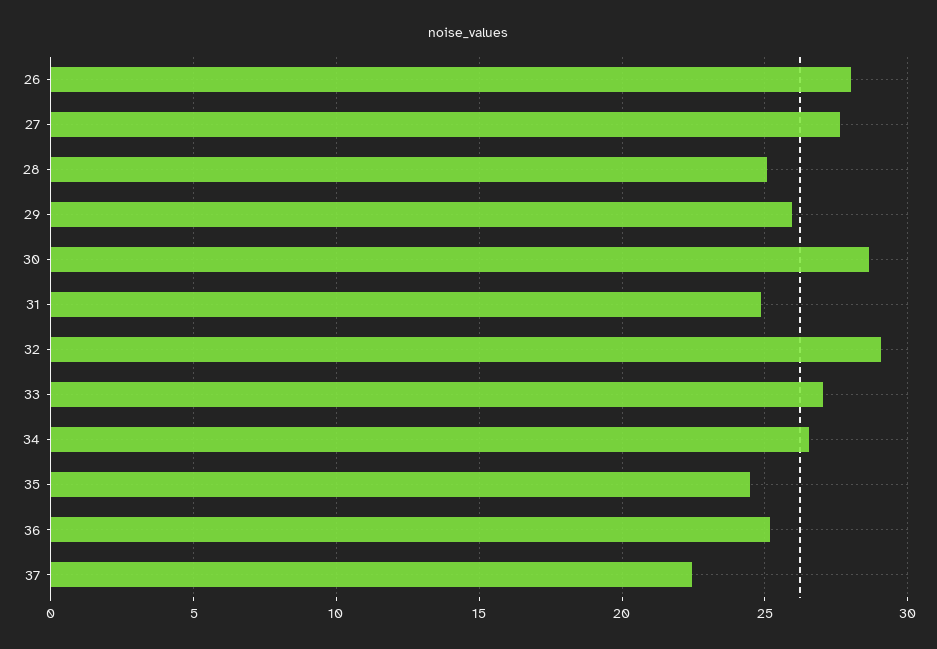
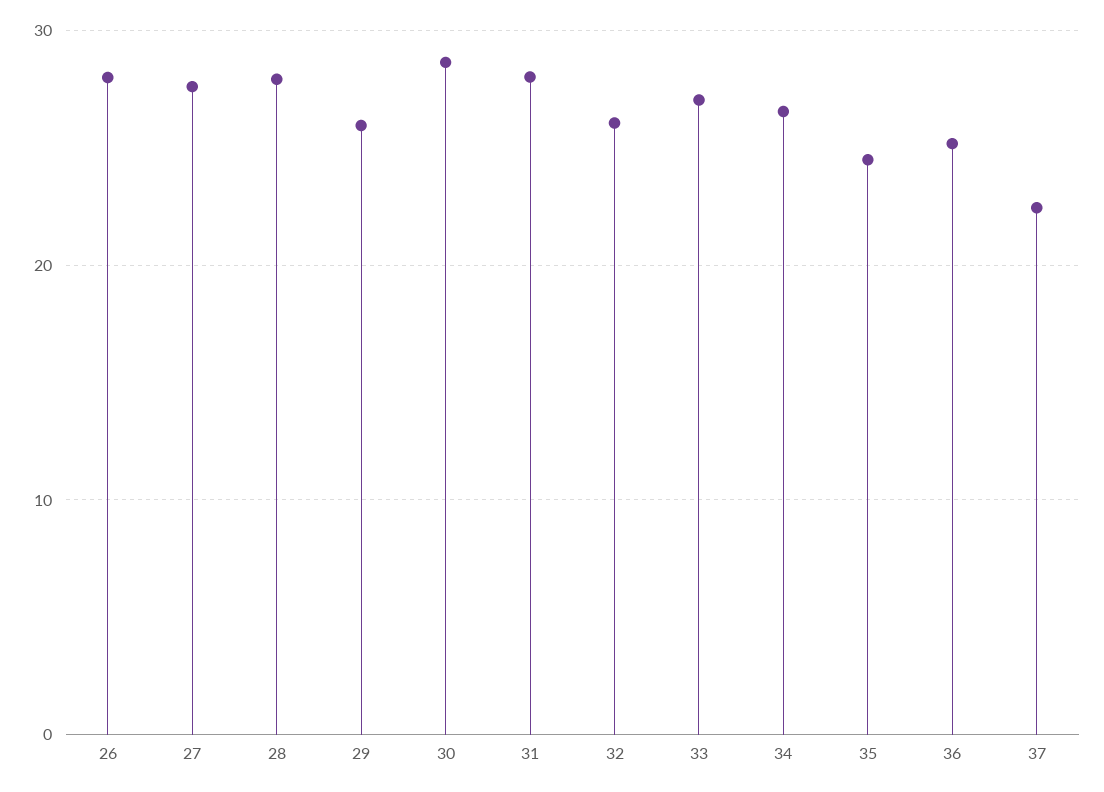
28: 25 -> 28
31: 25 -> 28
32: 29 -> 26

